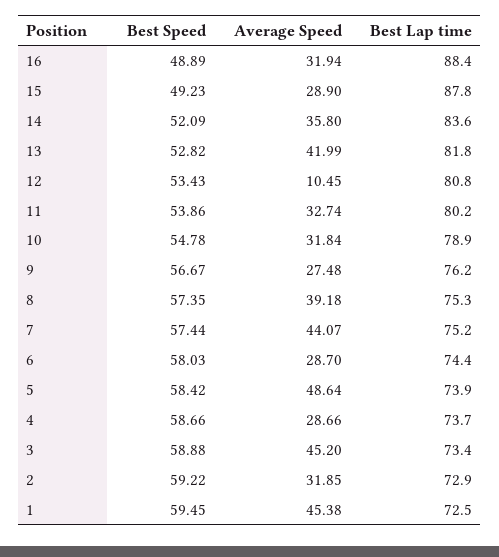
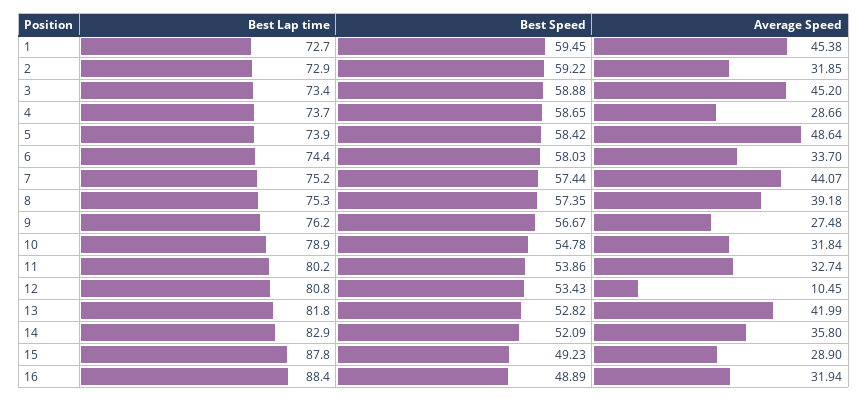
Best Lap time, 14: 83.6 -> 82.9
Average Speed, 6: 28.7 -> 33.7
Best Speed, 4: 58.66 -> 58.65
Best Lap time, 1: 72.5 -> 72.7

